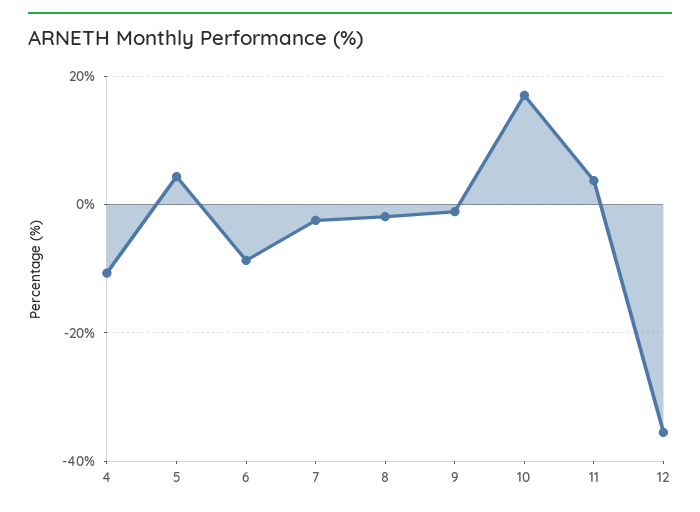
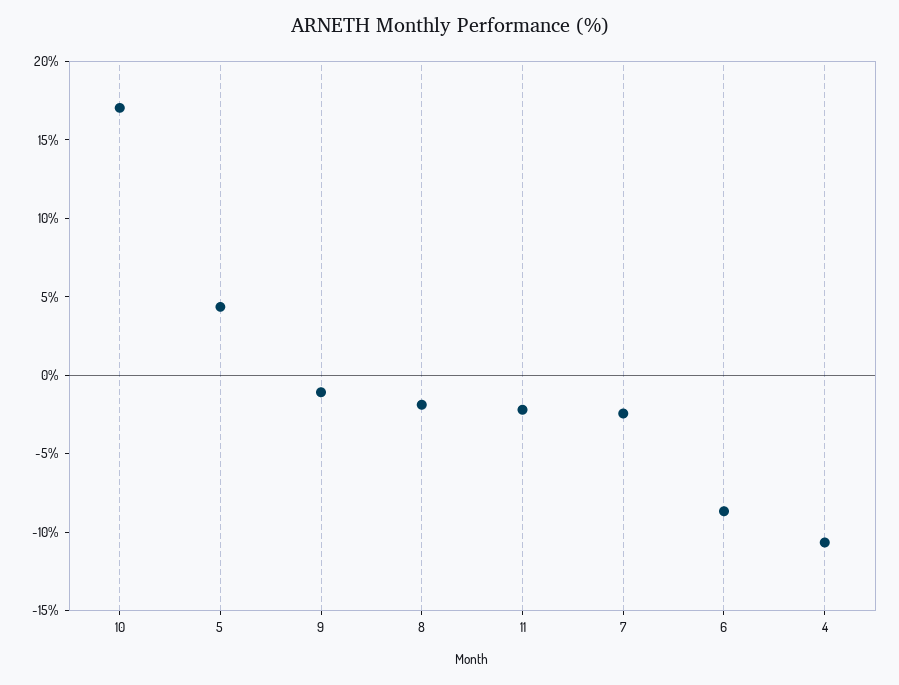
11: 4 -> -2
12: -36 -> none

